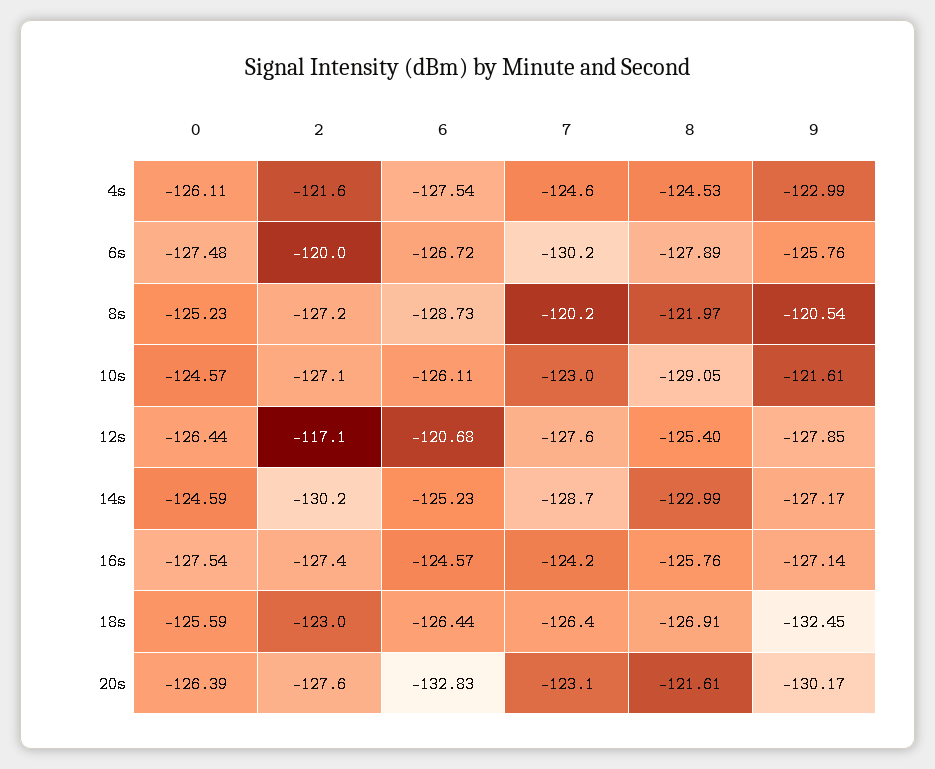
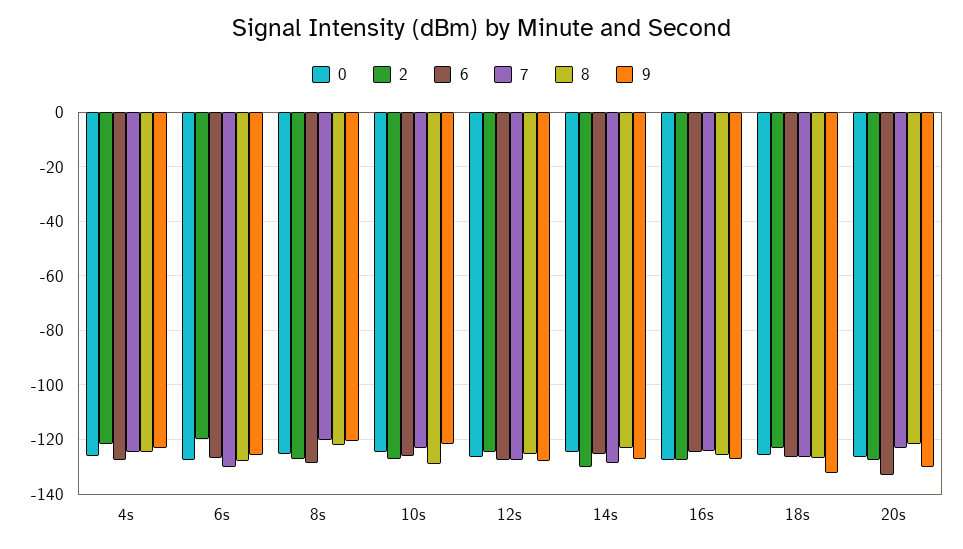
2, 12s: -117.1 -> -125
6, 12s: -120.68 -> -127.5

